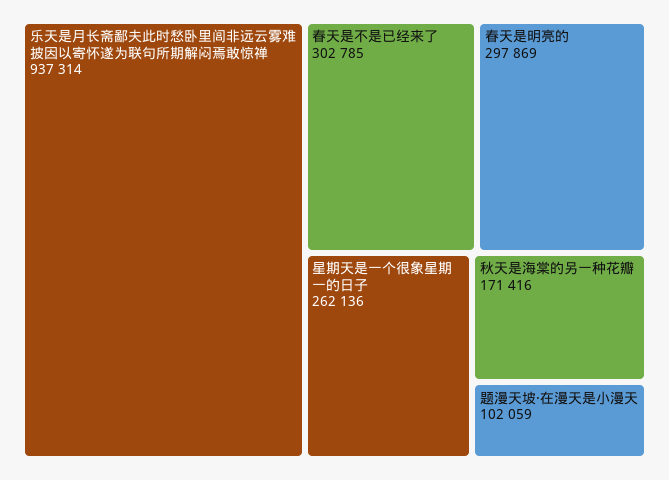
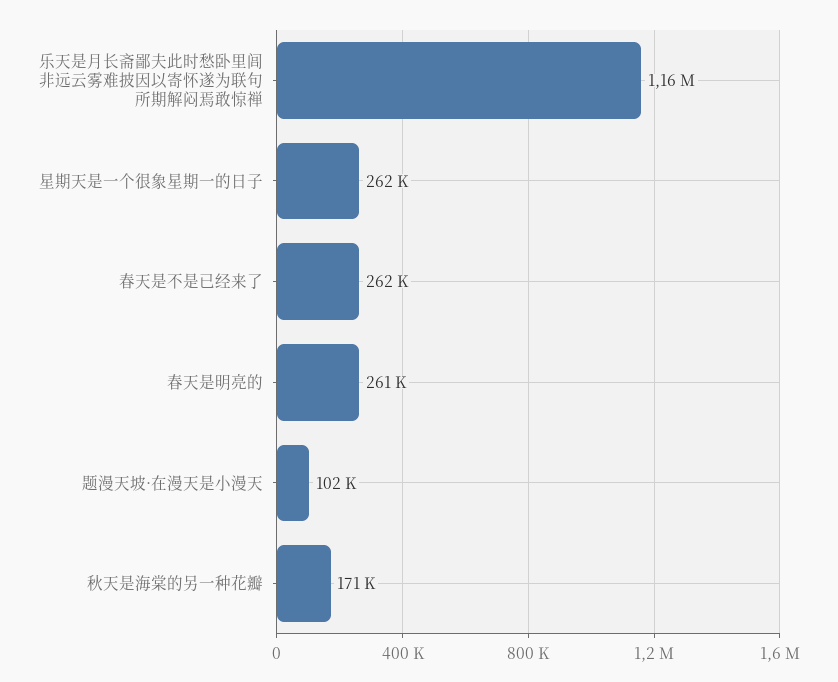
乐天是月长斋鄙夫此时愁卧里闾非远云雾难披因以寄怀遂为联句所期解闷焉敢惊禅: 937314 -> 1160000
春天是不是已经来了: 302785 -> 262000
春天是明亮的: 297869 -> 261000

